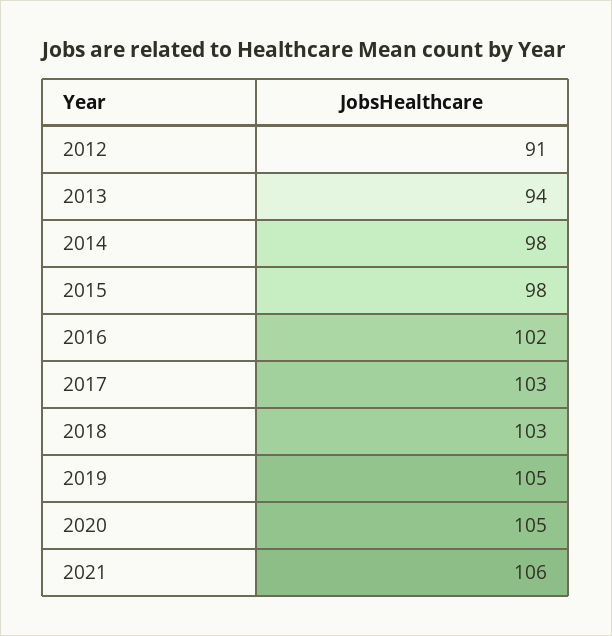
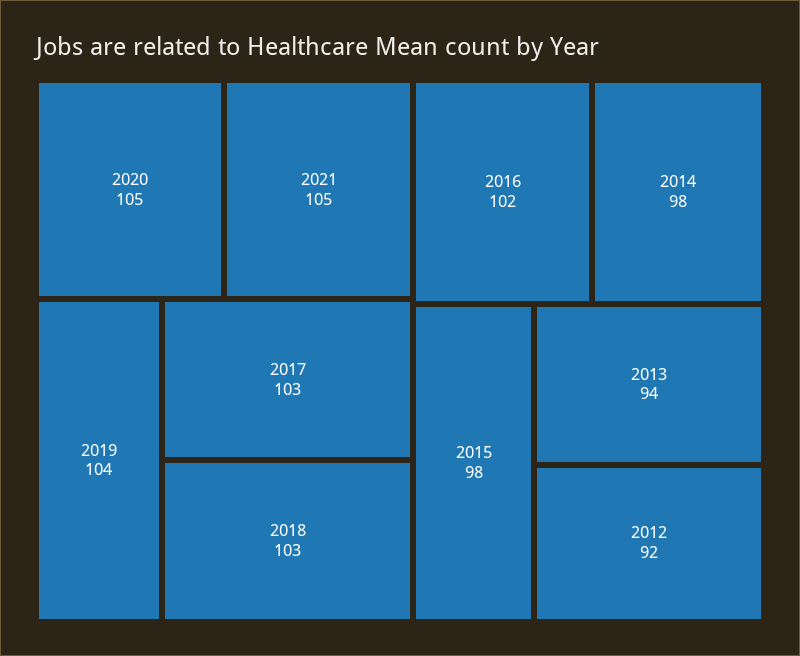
2012: 91 -> 92
2019: 105 -> 104
2021: 106 -> 105

